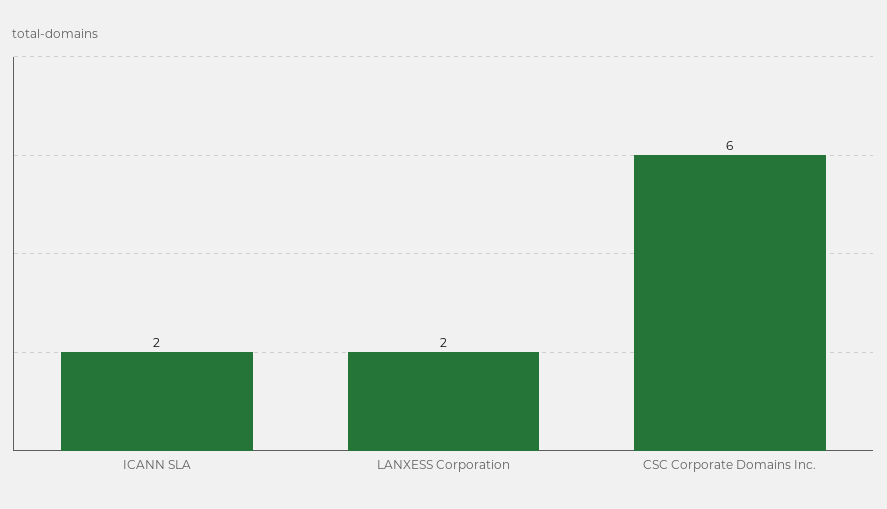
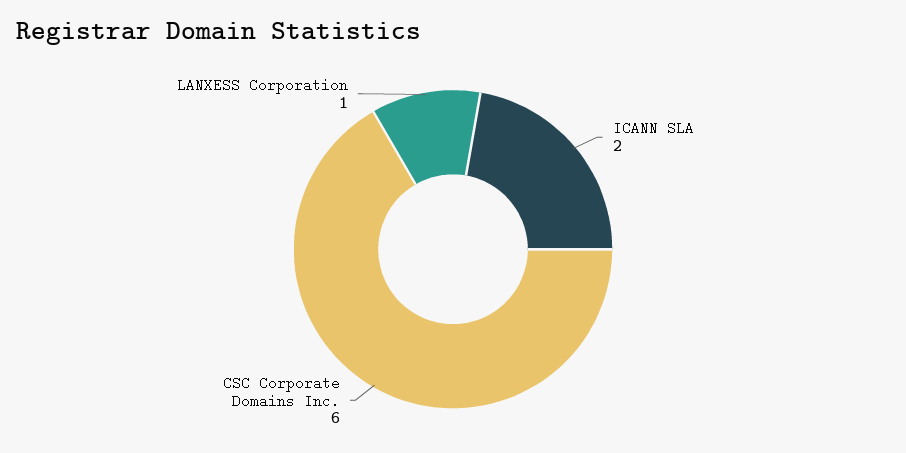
LANXESS Corporation: 2 -> 1

